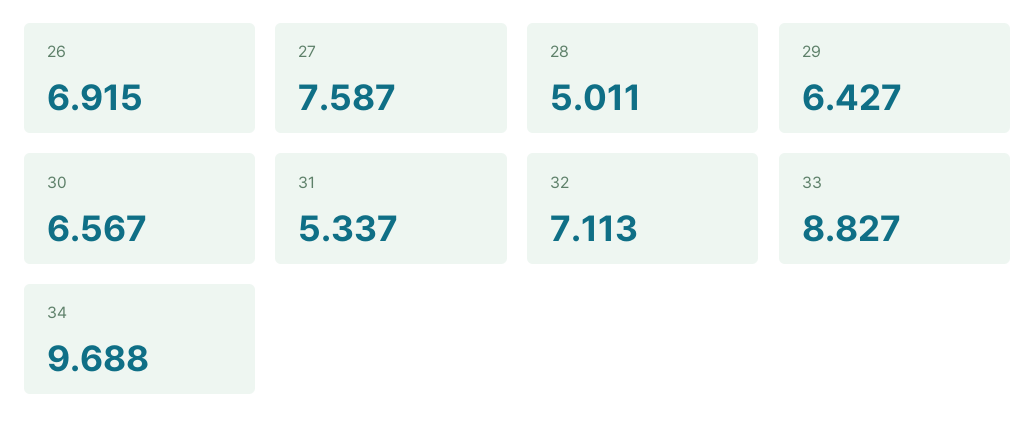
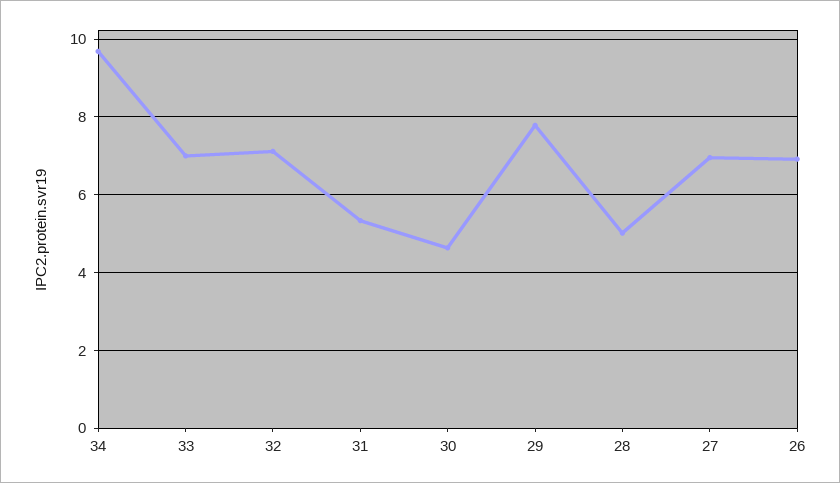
27: 7.587 -> 7
29: 6.427 -> 7.8
30: 6.567 -> 4.6
33: 8.827 -> 7

